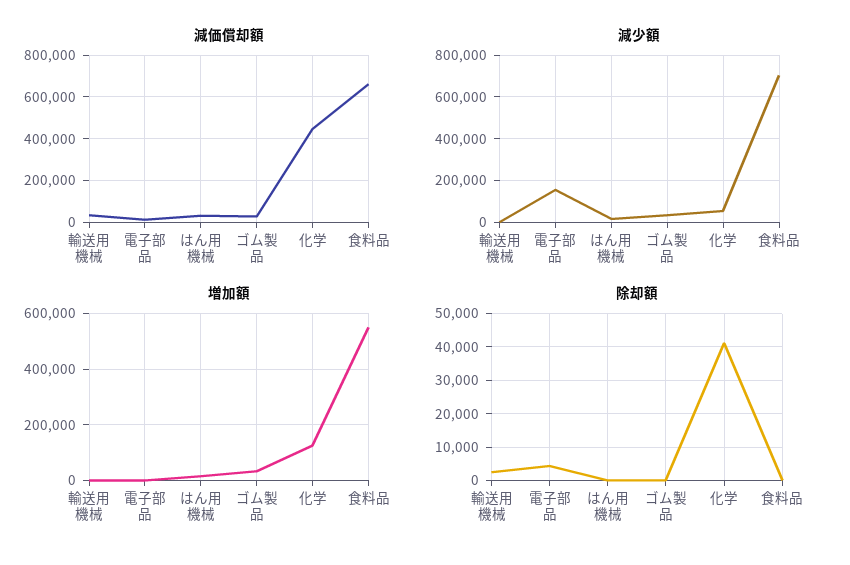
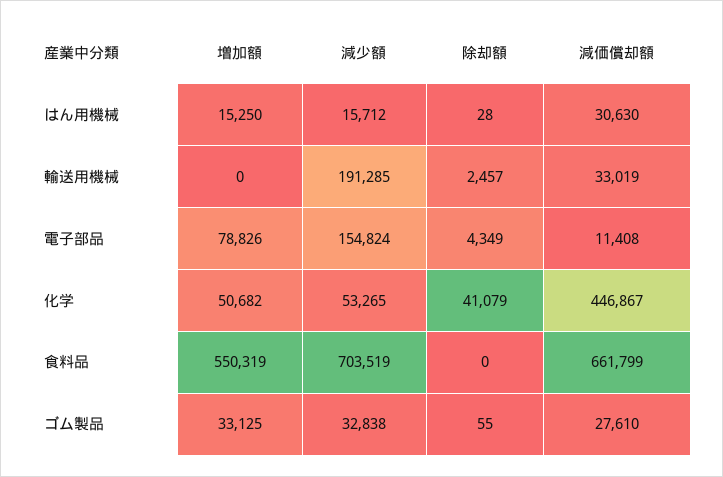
減少額, 輸送用機械: 0 -> 191285
増加額, 電子部品: 0 -> 78826
増加額, 化学: 125000 -> 50682

